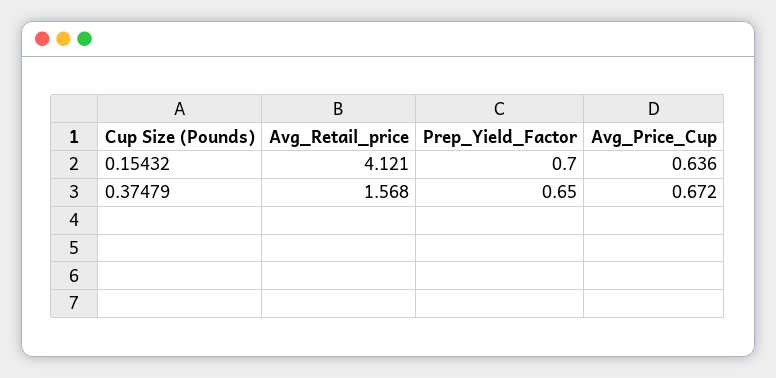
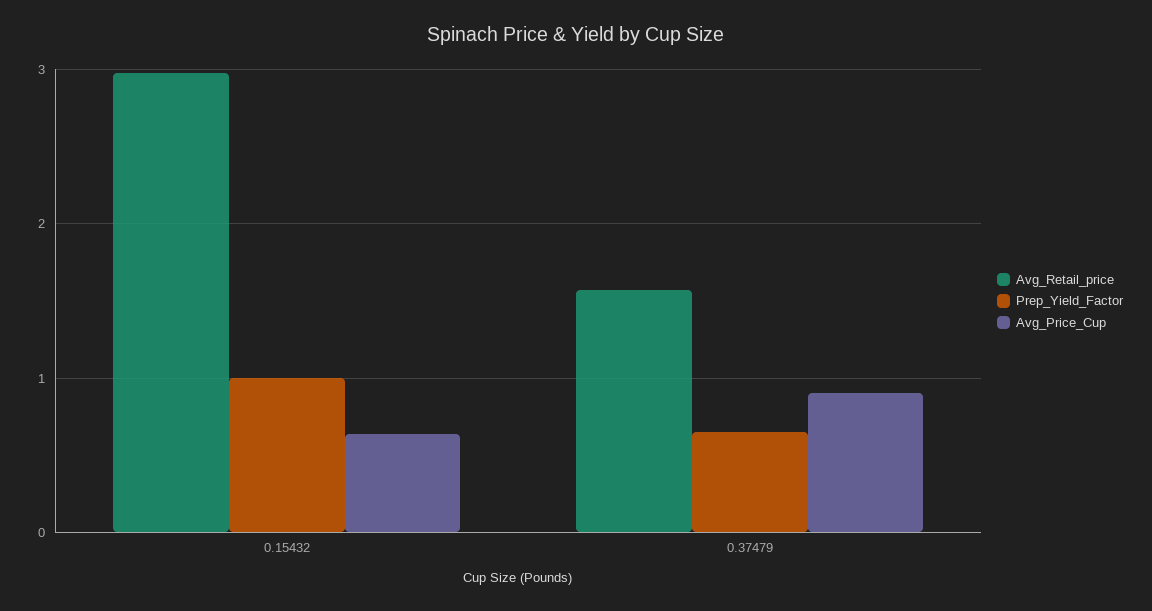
Avg_Retail_price, 0.15432: 4.121 -> 3
Prep_Yield_Factor, 0.15432: 0.7 -> 1
Avg_Price_Cup, 0.37479: 0.672 -> 0.9

